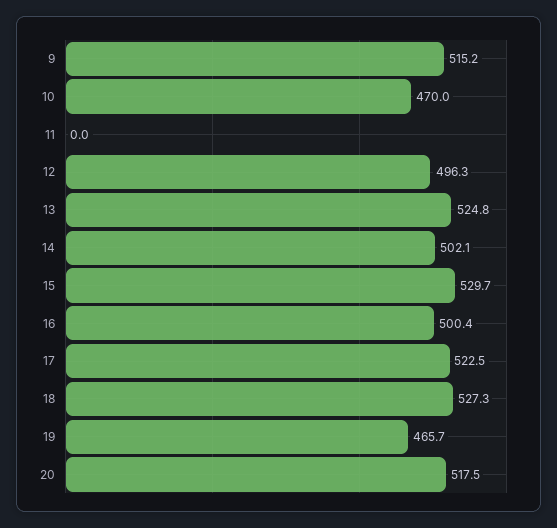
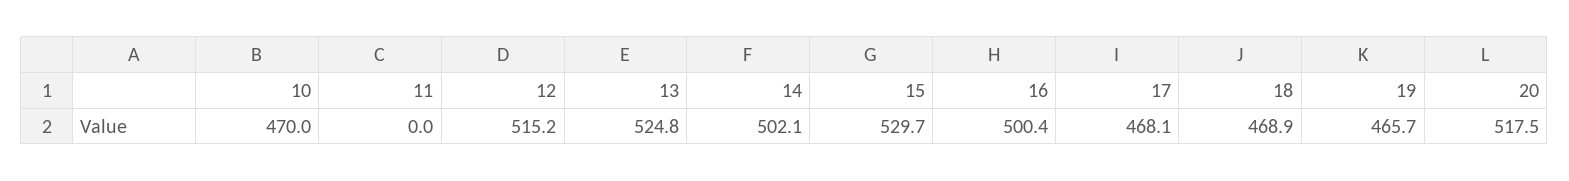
9: 515.2 -> none
12: 496.3 -> 515.2
17: 522.5 -> 468.1
18: 527.3 -> 468.9

